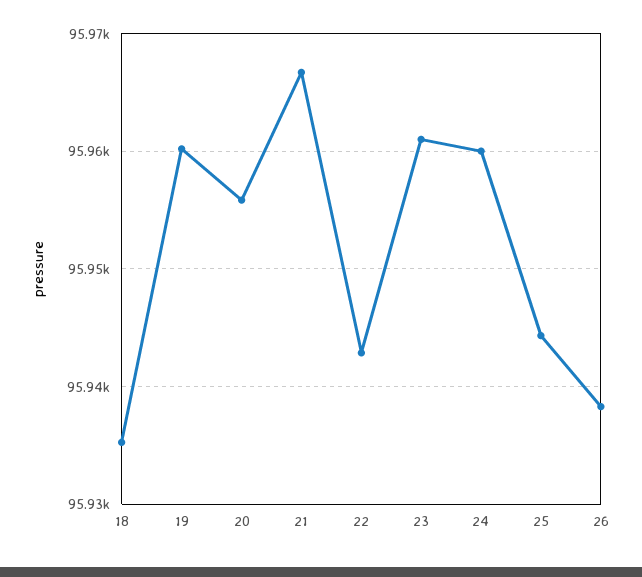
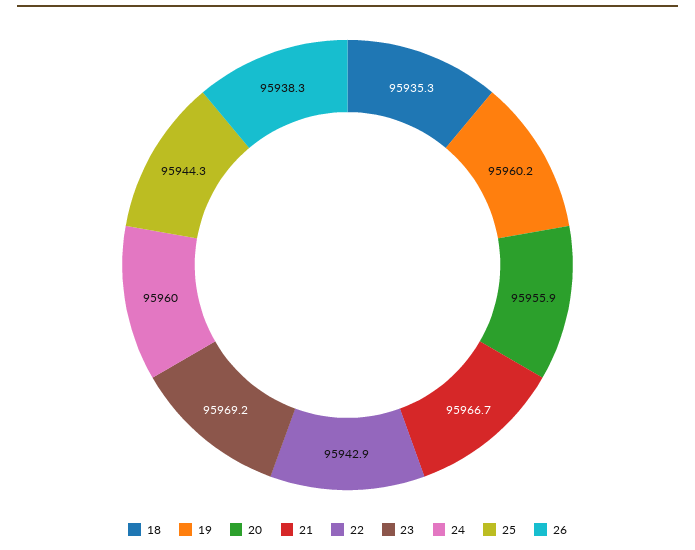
23: 95961 -> 95969.2

